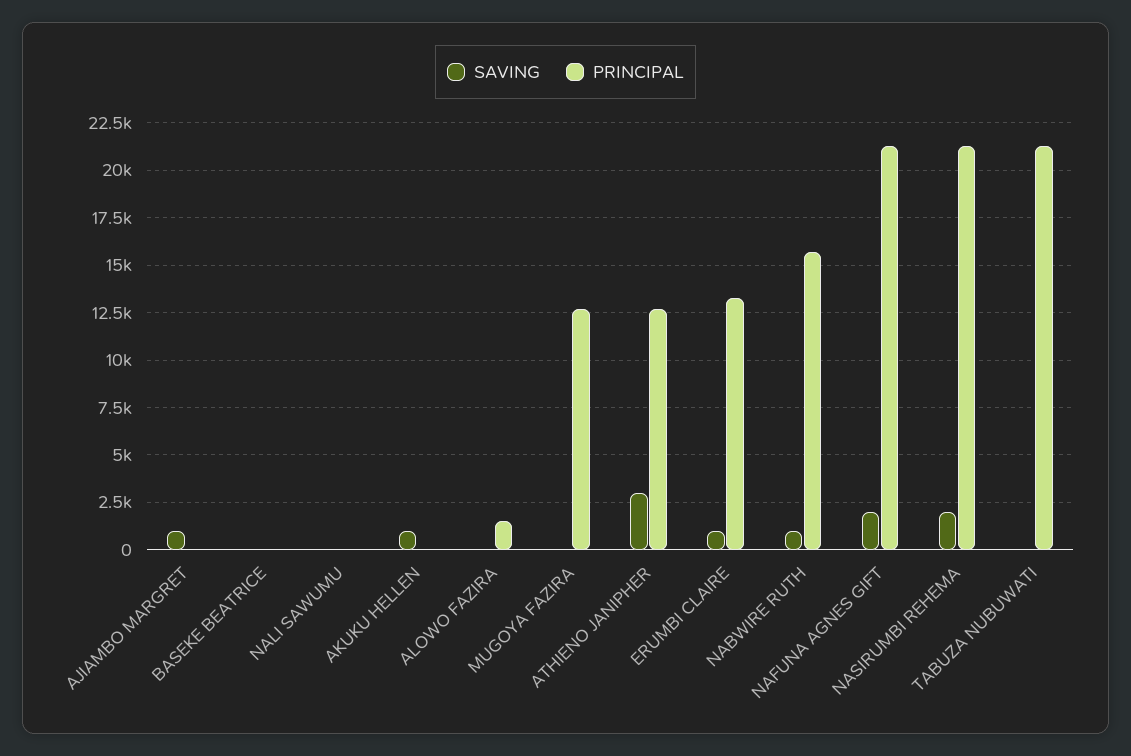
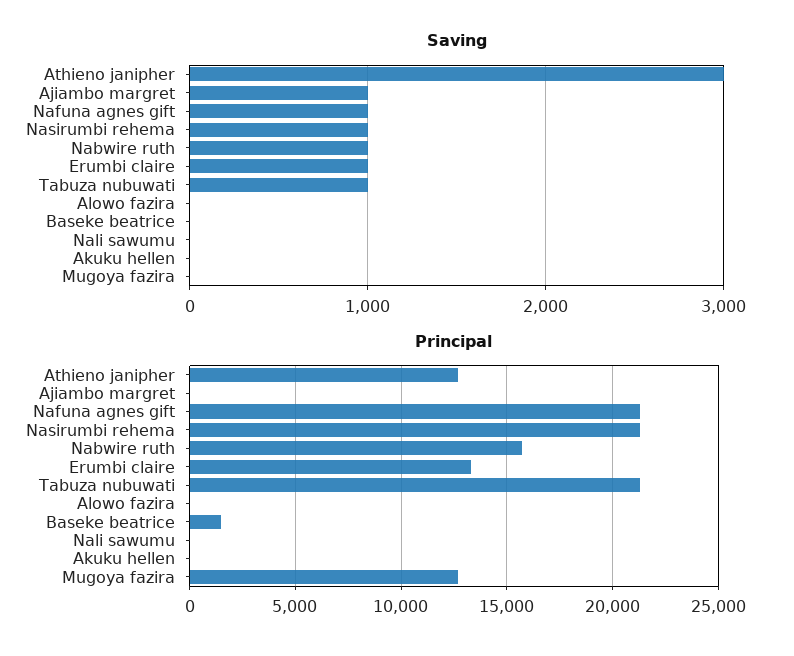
PRINCIPAL, BASEKE BEATRICE: 0 -> 1500
SAVING, AKUKU HELLEN: 1000 -> 0
PRINCIPAL, ALOWO FAZIRA: 1500 -> 0
SAVING, NAFUNA AGNES GIFT: 2000 -> 1000
SAVING, NASIRUMBI REHEMA: 2000 -> 1000
SAVING, TABUZA NUBUWATI: 0 -> 1000

